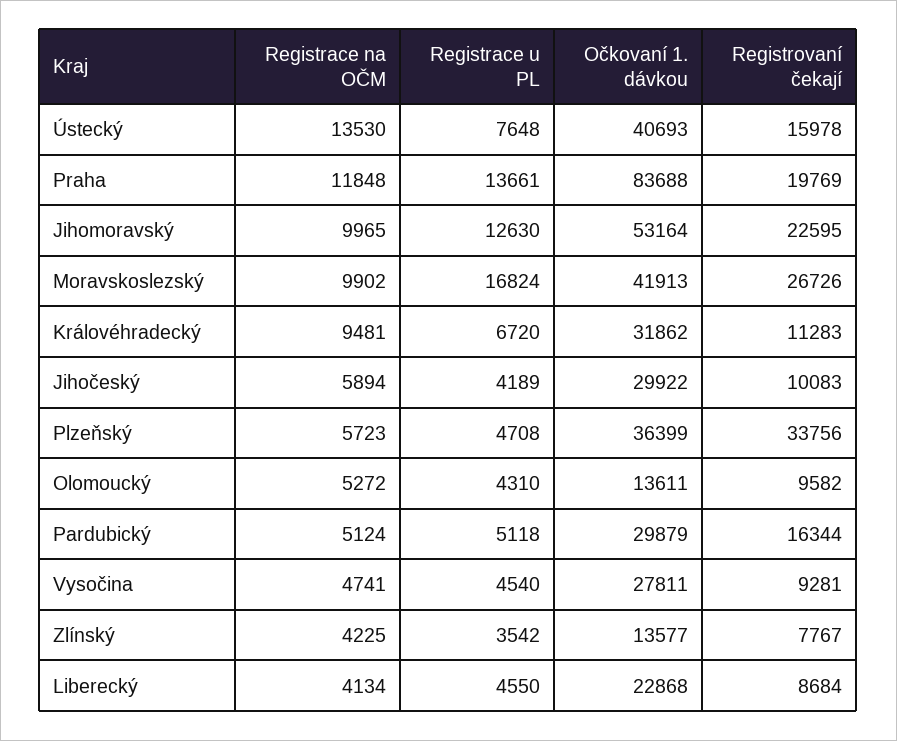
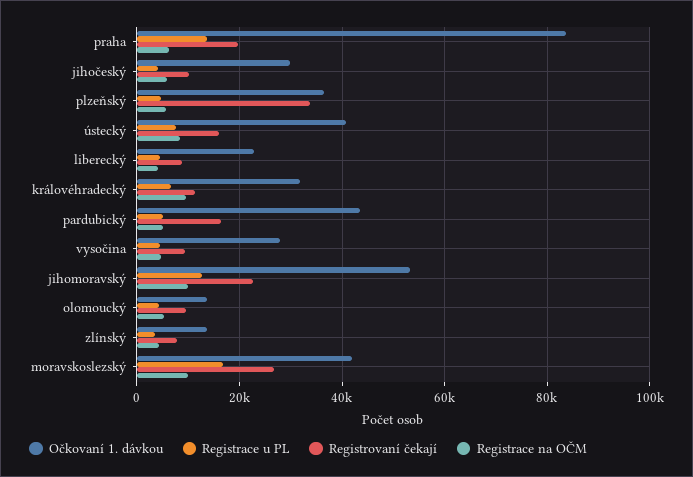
Registrace na OČM, Ústecký: 13530 -> 8000
Registrace na OČM, Praha: 11848 -> 6000
Očkovaní 1. dávkou, Pardubický: 29879 -> 44000

